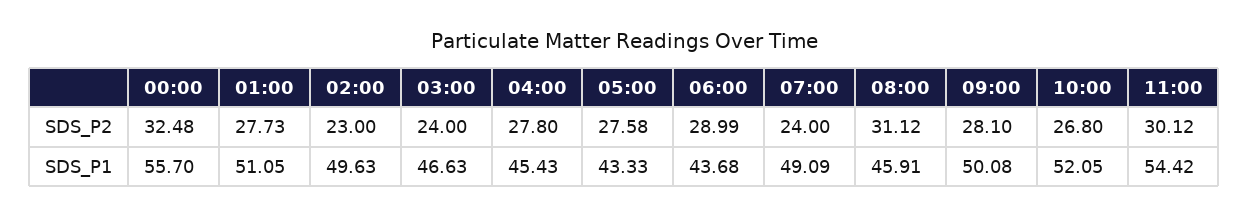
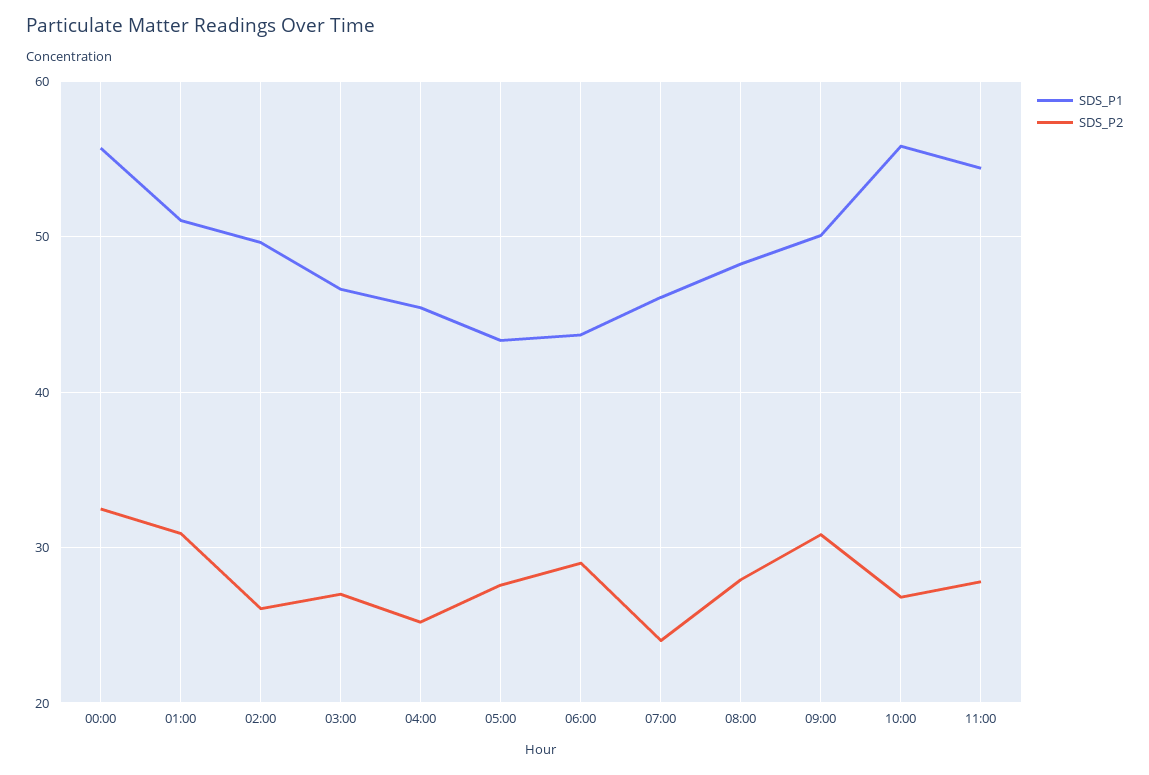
SDS_P2, 01:00: 27.73 -> 31
SDS_P2, 02:00: 23 -> 26
SDS_P2, 03:00: 24 -> 27
SDS_P2, 04:00: 27.8 -> 25
SDS_P2, 08:00: 31.12 -> 28
SDS_P2, 09:00: 28.1 -> 31
SDS_P2, 11:00: 30.12 -> 28
SDS_P1, 07:00: 49.09 -> 46
SDS_P1, 08:00: 45.91 -> 48
SDS_P1, 10:00: 52.05 -> 56

